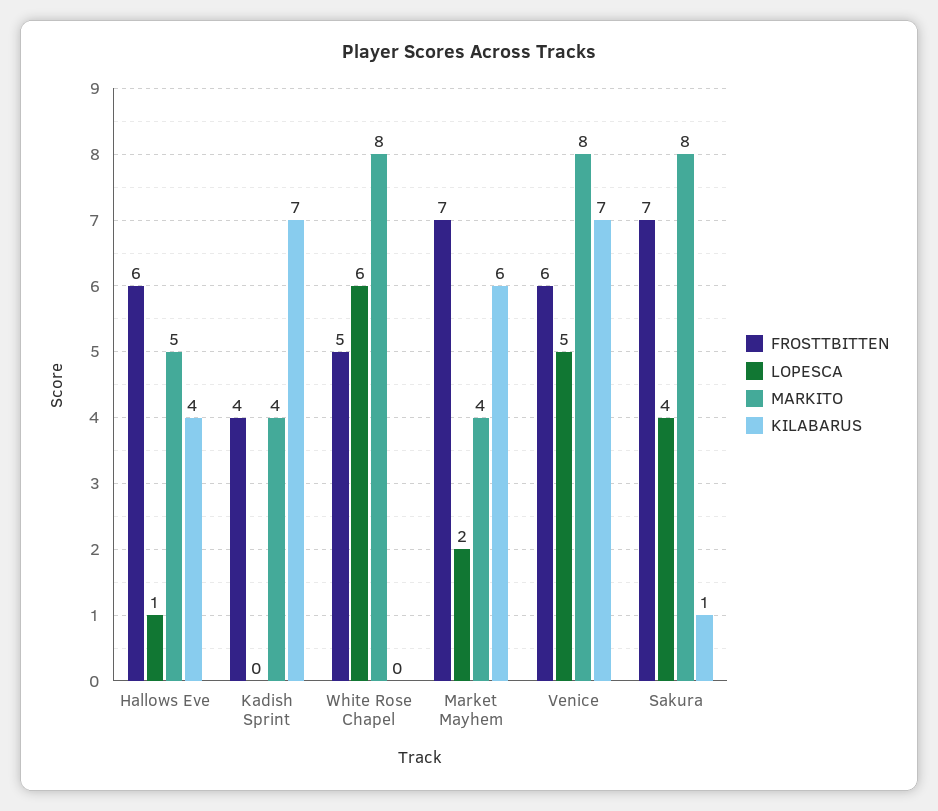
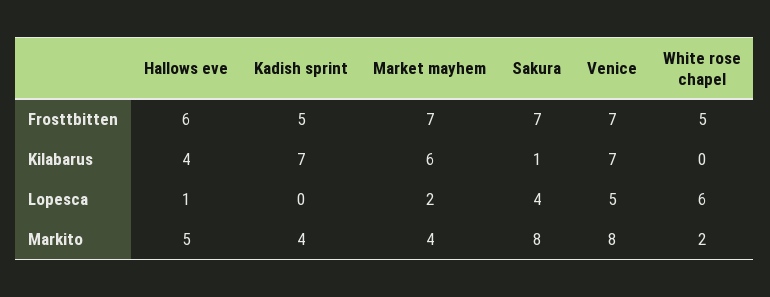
FROSTTBITTEN, Kadish Sprint: 4 -> 5
MARKITO, White Rose Chapel: 8 -> 2
FROSTTBITTEN, Venice: 6 -> 7

